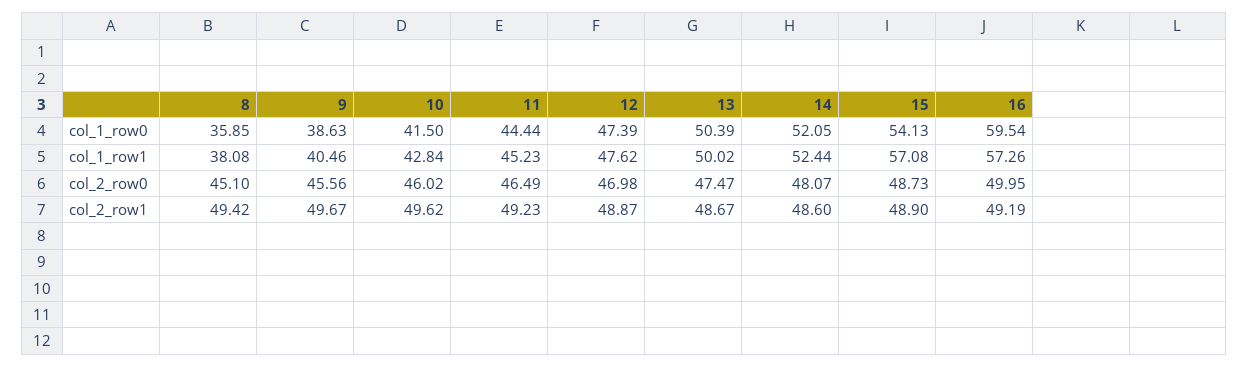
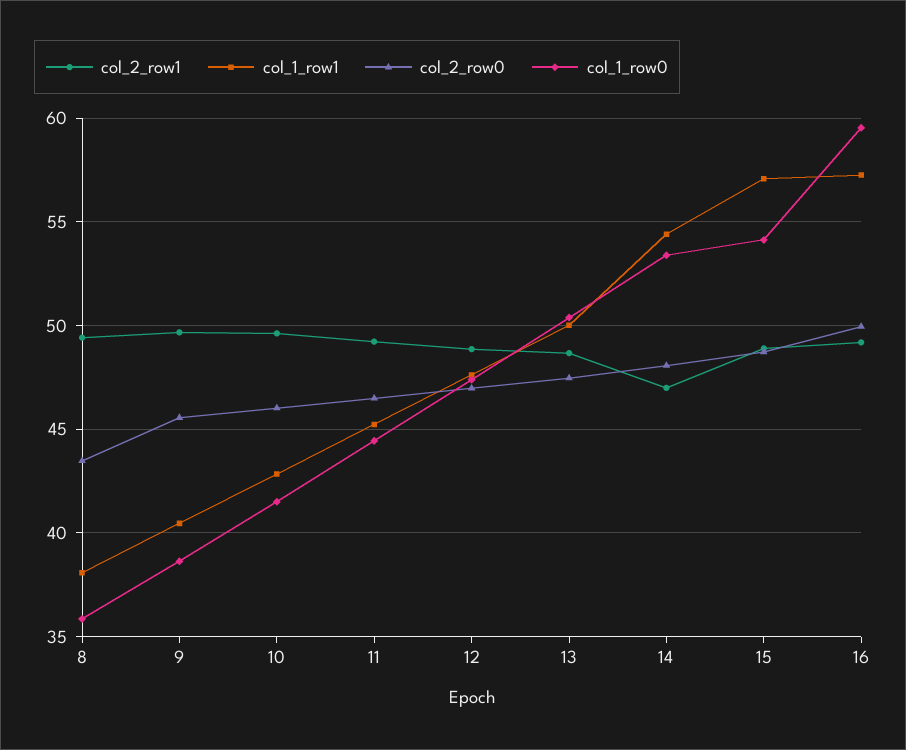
col_1_row0, 14: 52.05 -> 53.5
col_1_row1, 14: 52.44 -> 54.5
col_2_row0, 8: 45.1 -> 43.5
col_2_row1, 14: 48.6 -> 47

